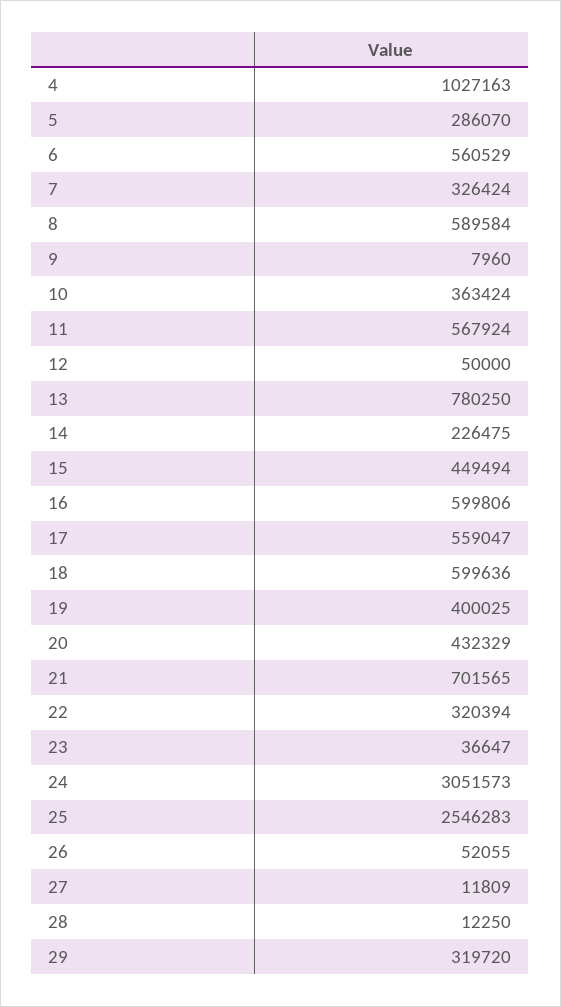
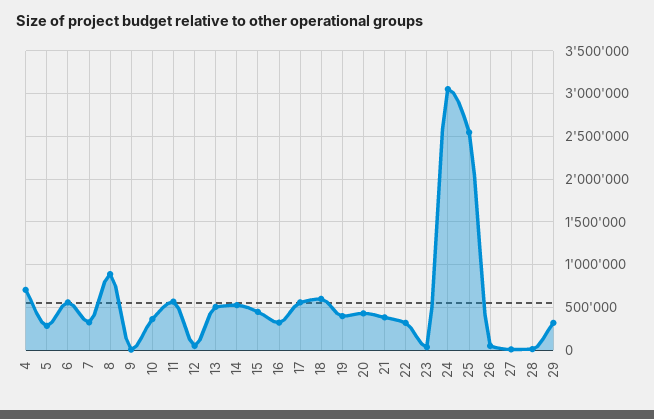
4: 1027163 -> 700000
8: 589584 -> 900000
13: 780250 -> 500000
14: 226475 -> 500000
16: 599806 -> 300000
21: 701565 -> 400000

